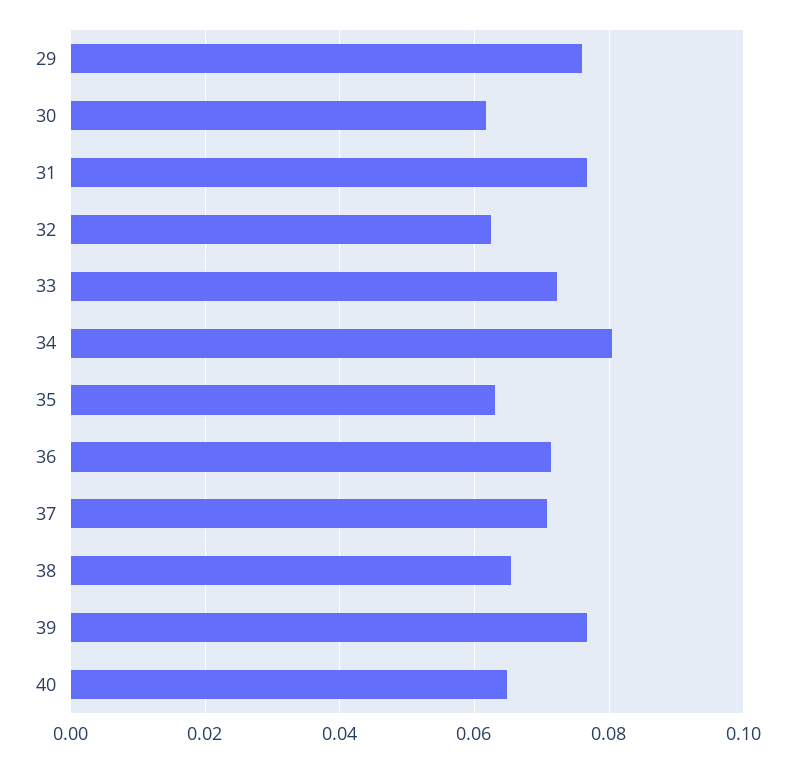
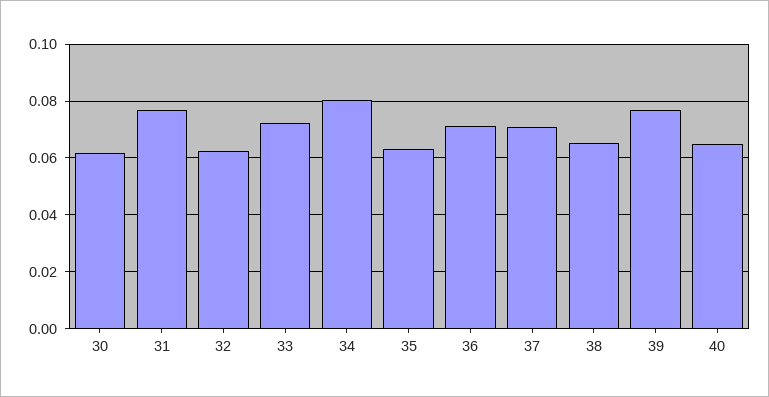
29: 0.076 -> none

